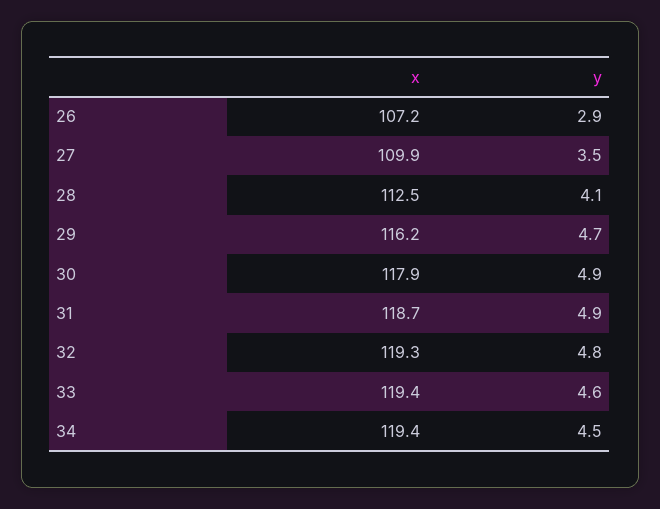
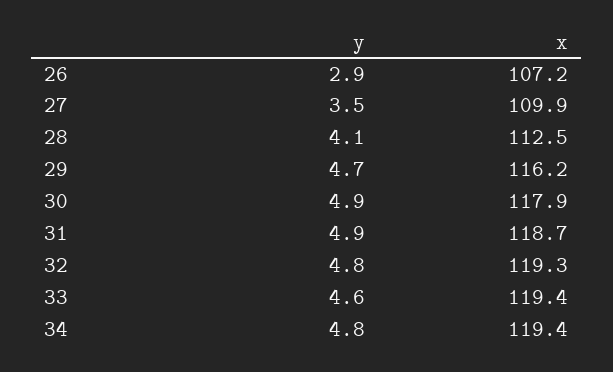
y, 34: 4.5 -> 4.8

